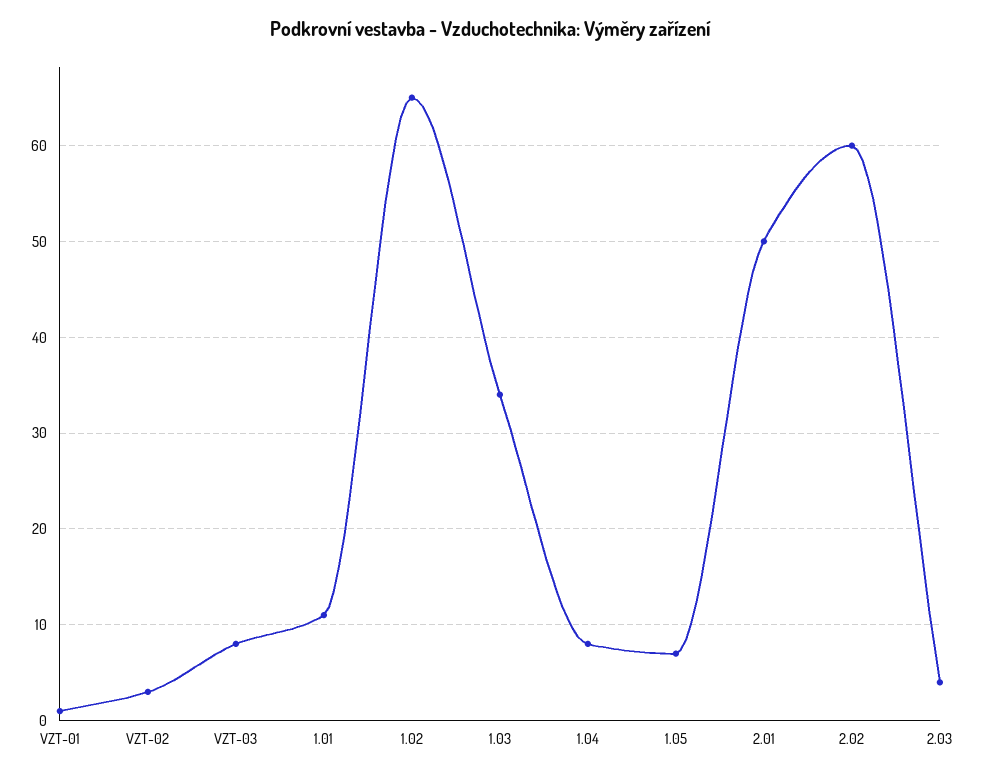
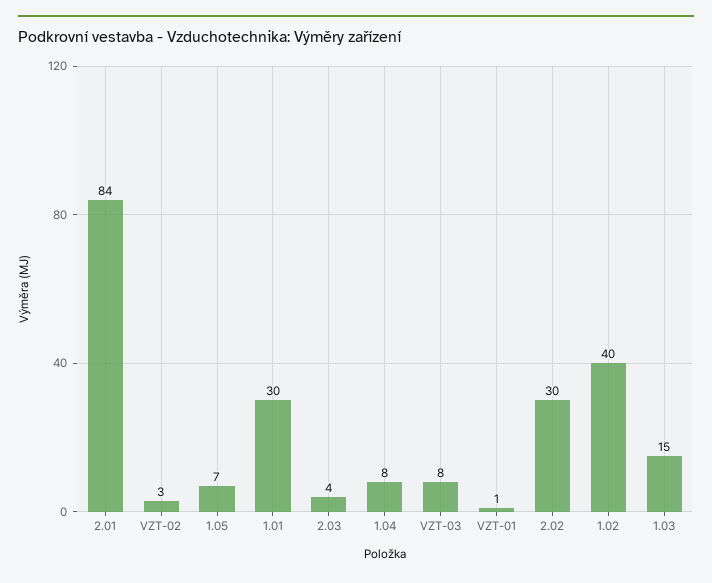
1.01: 11 -> 30
1.02: 65 -> 40
1.03: 34 -> 15
2.01: 50 -> 84
2.02: 60 -> 30

